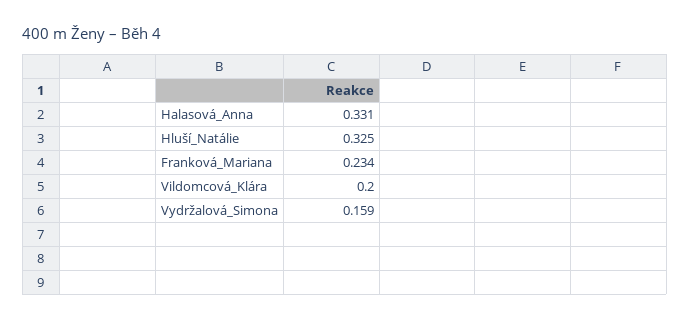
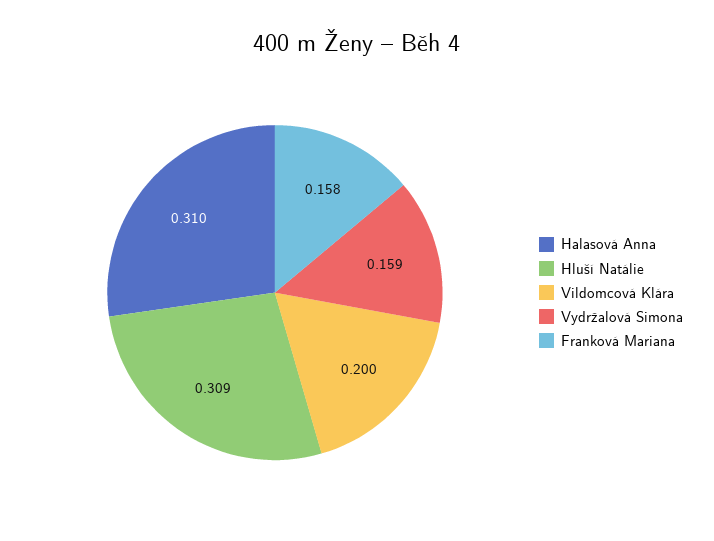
Halasová_Anna: 0.331 -> 0.31
Hluší_Natálie: 0.325 -> 0.309
Franková_Mariana: 0.234 -> 0.158

